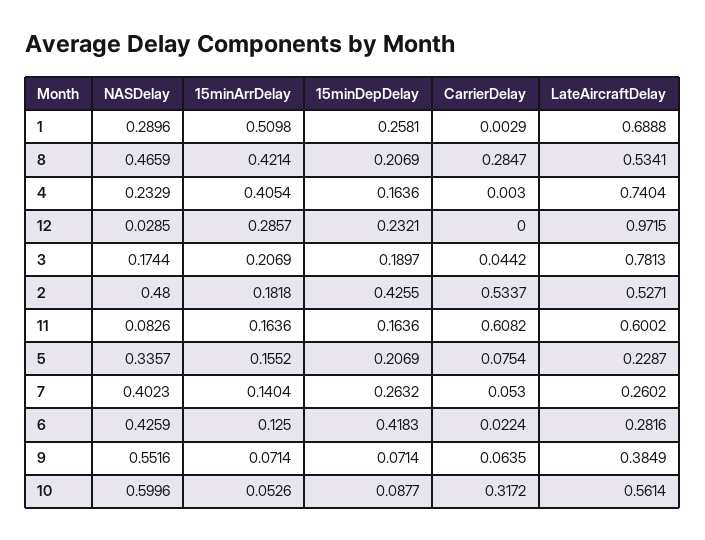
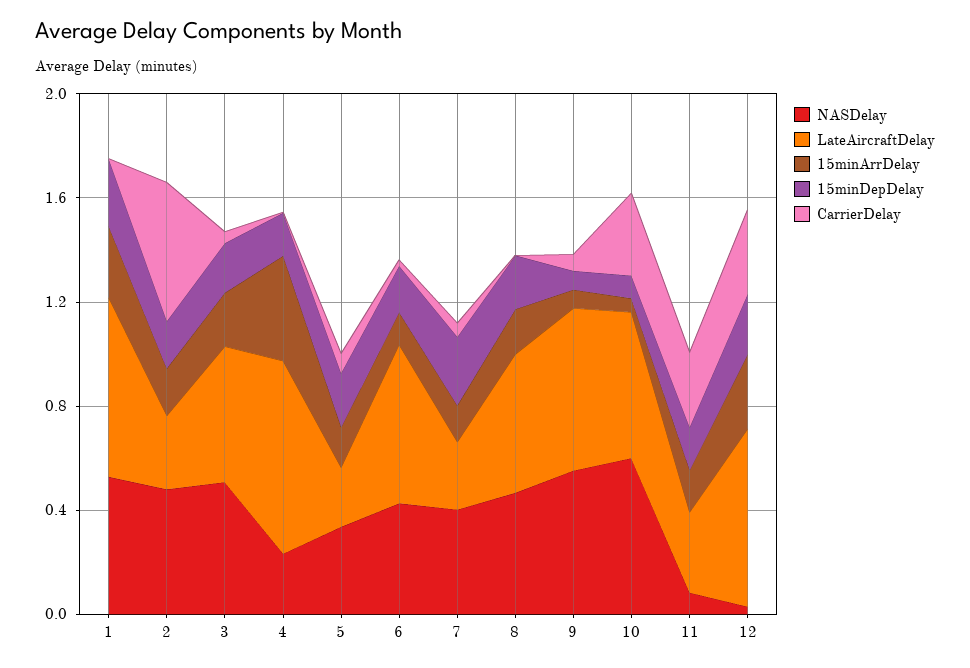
NASDelay, 1: 0.2896 -> 0.5
15minArrDelay, 1: 0.5098 -> 0.3
15minArrDelay, 8: 0.4214 -> 0.2
CarrierDelay, 8: 0.2847 -> 0
CarrierDelay, 12: 0 -> 0.3
LateAircraftDelay, 12: 0.9715 -> 0.7
NASDelay, 3: 0.1744 -> 0.5
LateAircraftDelay, 3: 0.7813 -> 0.5
15minDepDelay, 2: 0.4255 -> 0.2
LateAircraftDelay, 2: 0.5271 -> 0.3
CarrierDelay, 11: 0.6082 -> 0.3
LateAircraftDelay, 11: 0.6002 -> 0.3
15minDepDelay, 6: 0.4183 -> 0.2
LateAircraftDelay, 6: 0.2816 -> 0.6
LateAircraftDelay, 9: 0.3849 -> 0.6

